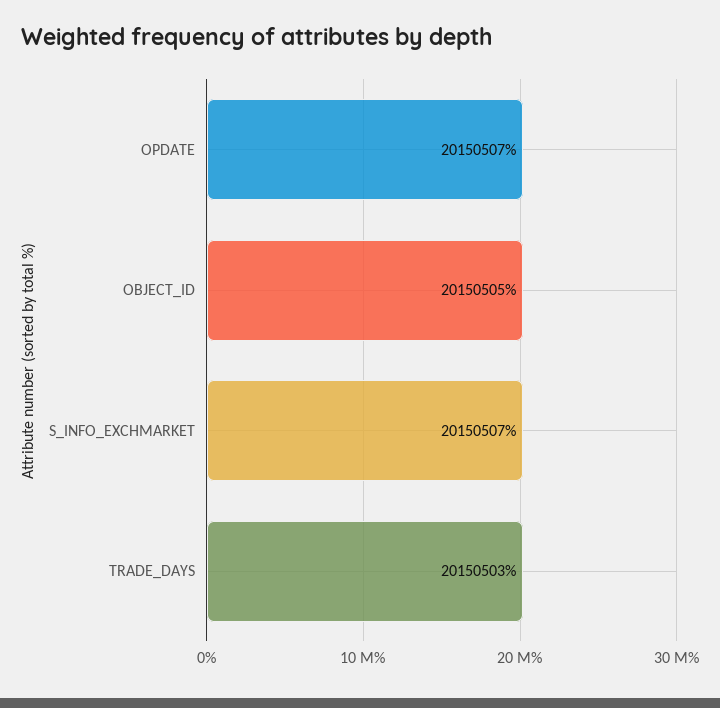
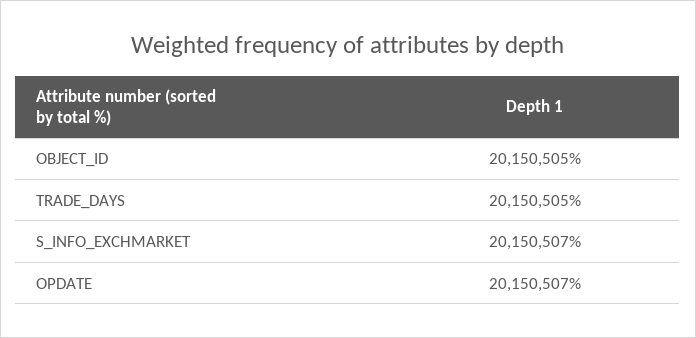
TRADE_DAYS: 20150503 -> 20150505

